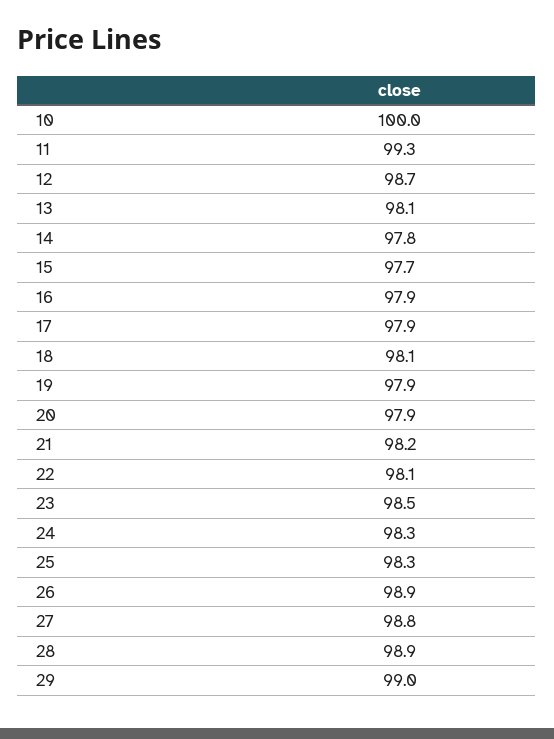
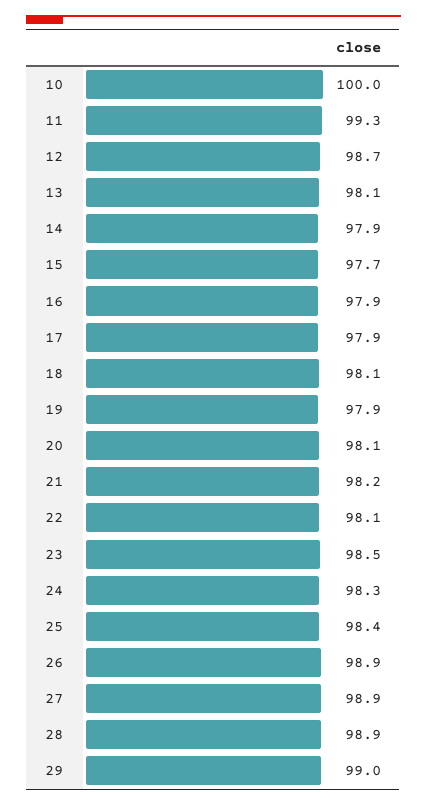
14: 97.8 -> 97.9
20: 97.9 -> 98.1
25: 98.3 -> 98.4
27: 98.8 -> 98.9

